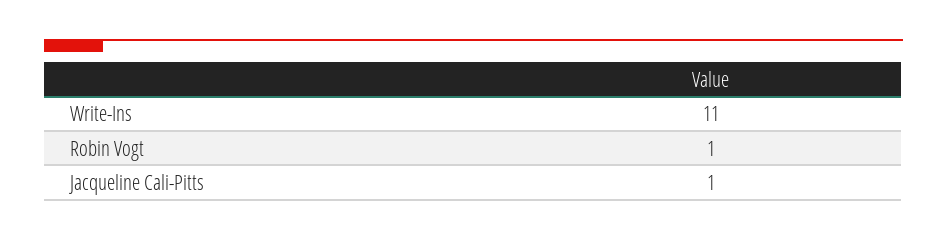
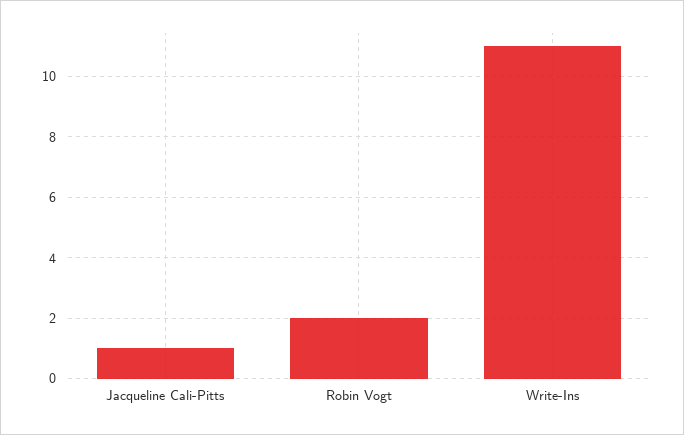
Robin Vogt: 1 -> 2

